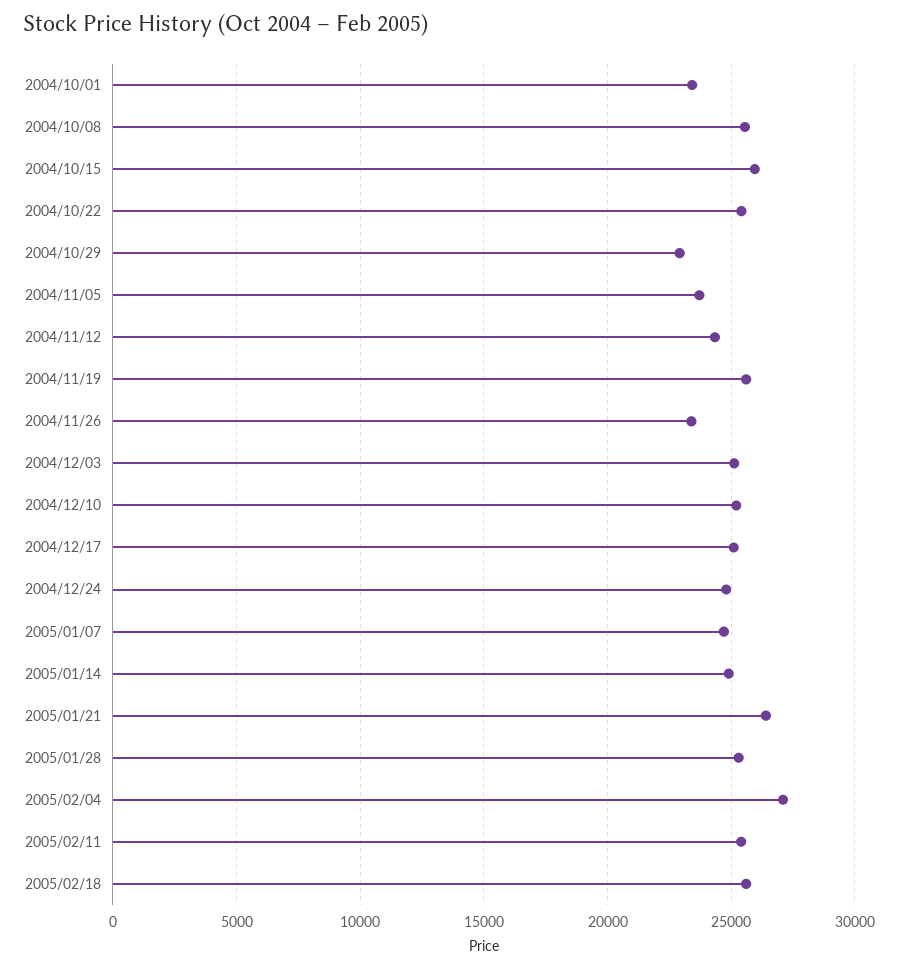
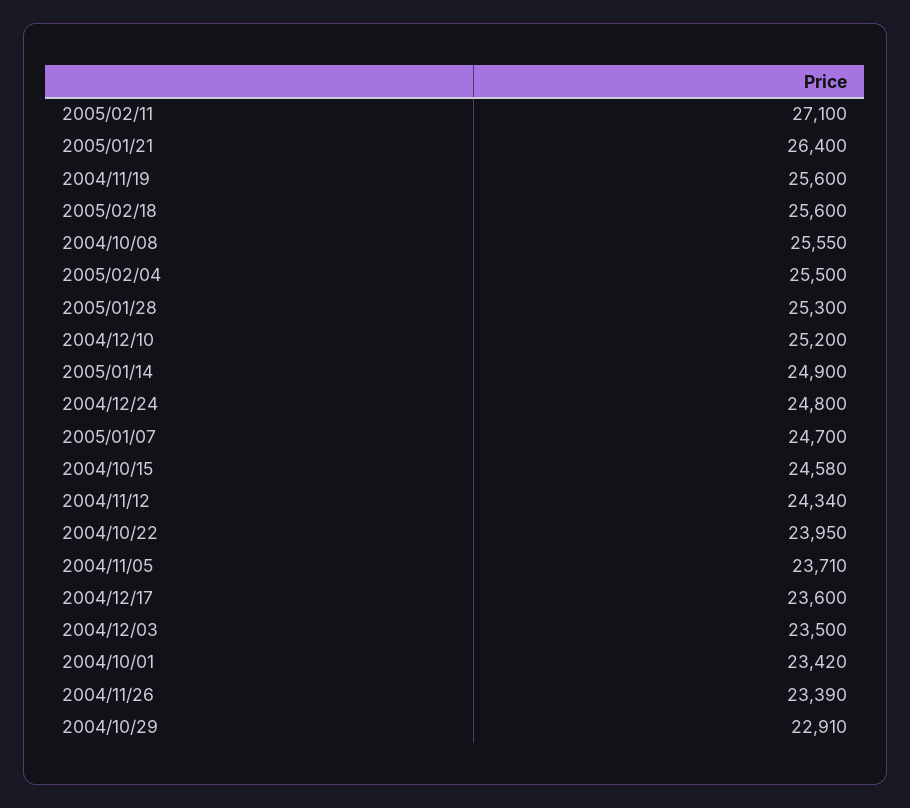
2004/10/15: 26000 -> 24580
2004/10/22: 25500 -> 23950
2004/12/03: 25000 -> 23500
2004/12/17: 25000 -> 23600
2005/02/04: 27000 -> 25500
2005/02/11: 25500 -> 27100

